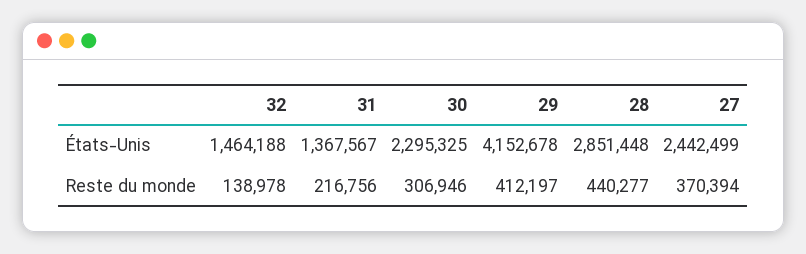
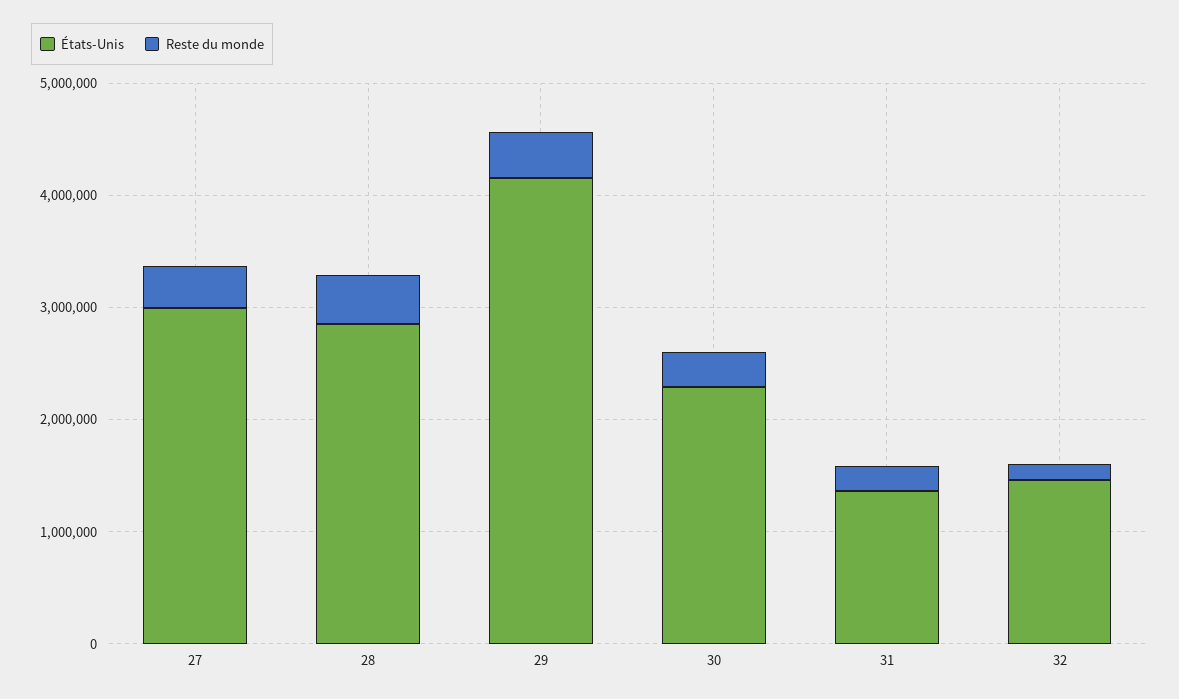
États-Unis, 27: 2442499 -> 3000000

